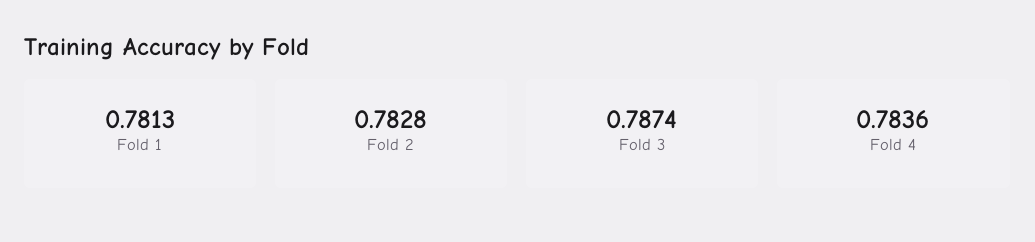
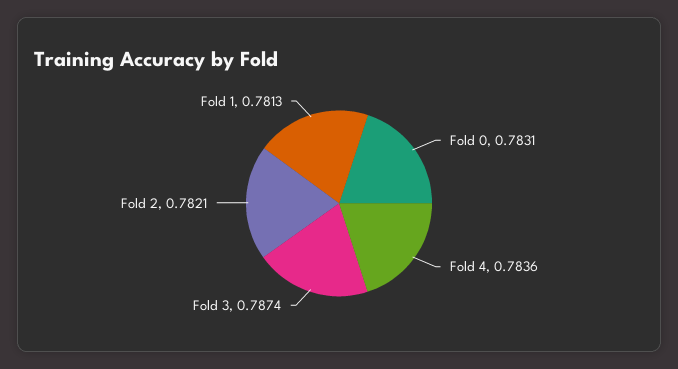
Fold 2: 0.7828 -> 0.7821
Fold 0: none -> 0.7831

